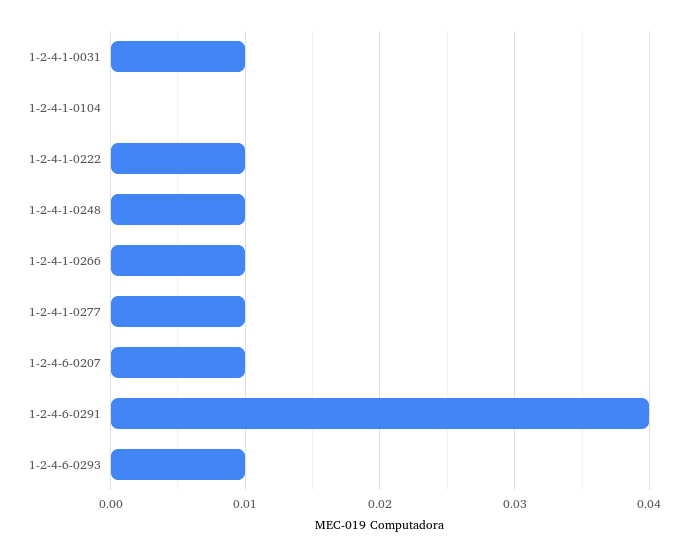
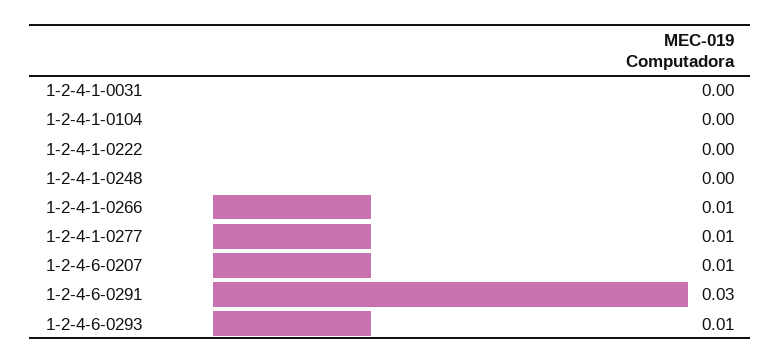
1-2-4-1-0031: 0.01 -> 0
1-2-4-1-0222: 0.01 -> 0
1-2-4-1-0248: 0.01 -> 0
1-2-4-6-0291: 0.04 -> 0.03

